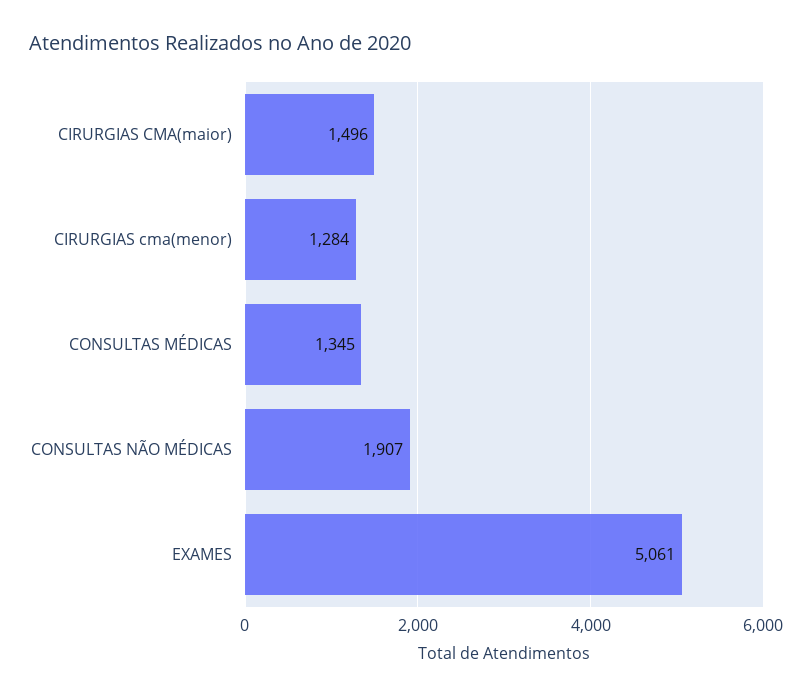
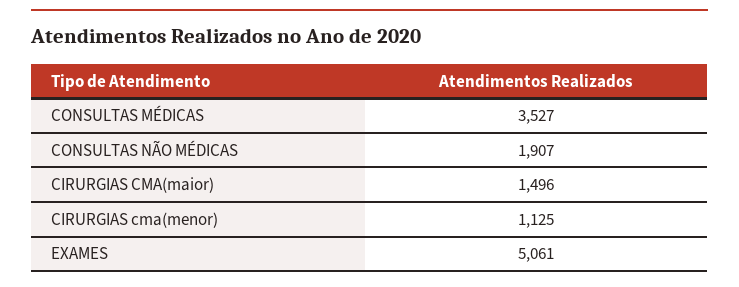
CIRURGIAS cma(menor): 1284 -> 1125
CONSULTAS MÉDICAS: 1345 -> 3527

